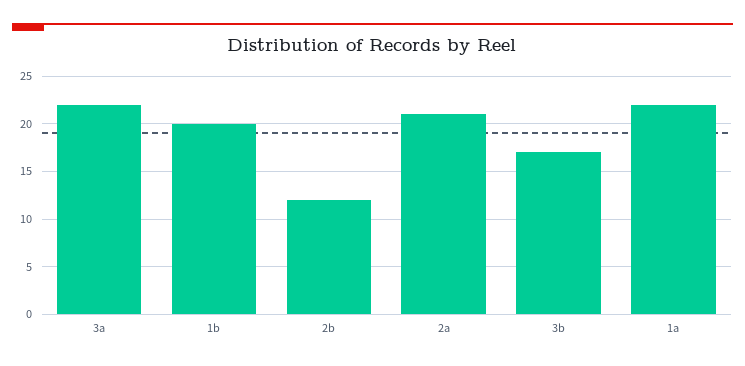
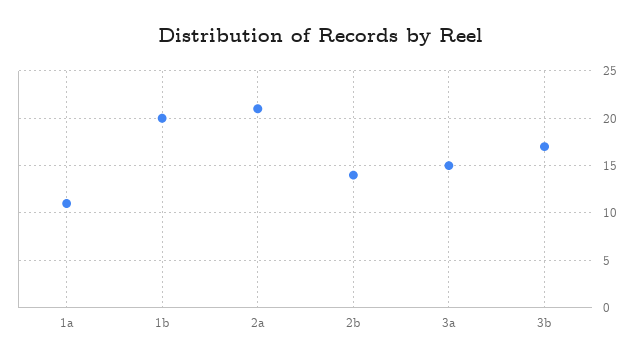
3a: 22 -> 15
2b: 12 -> 14
1a: 22 -> 11

